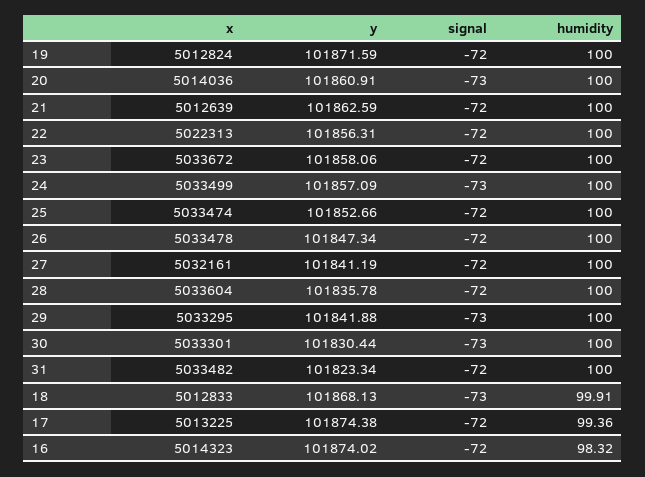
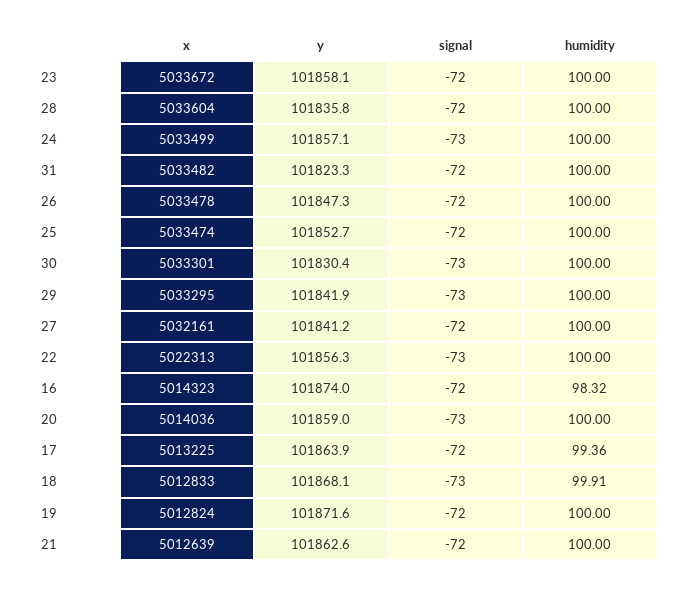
y, 20: 101860.91 -> 101859
signal, 22: -72 -> -73
y, 17: 101874.38 -> 101863.9

